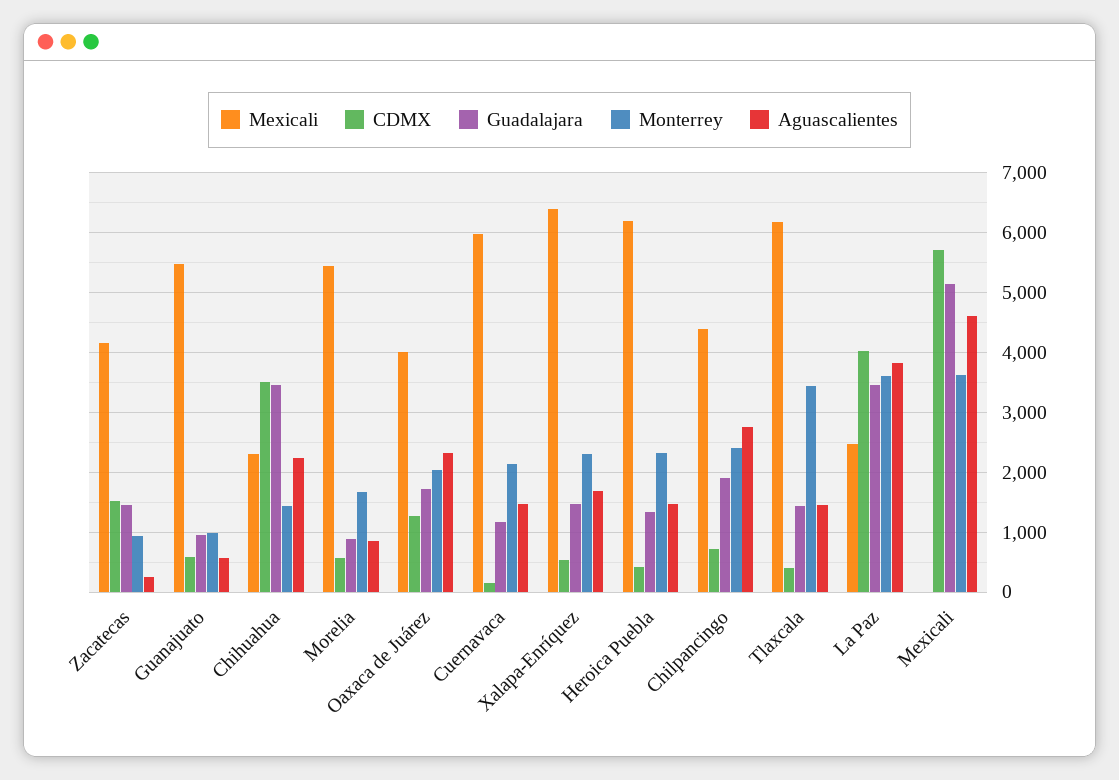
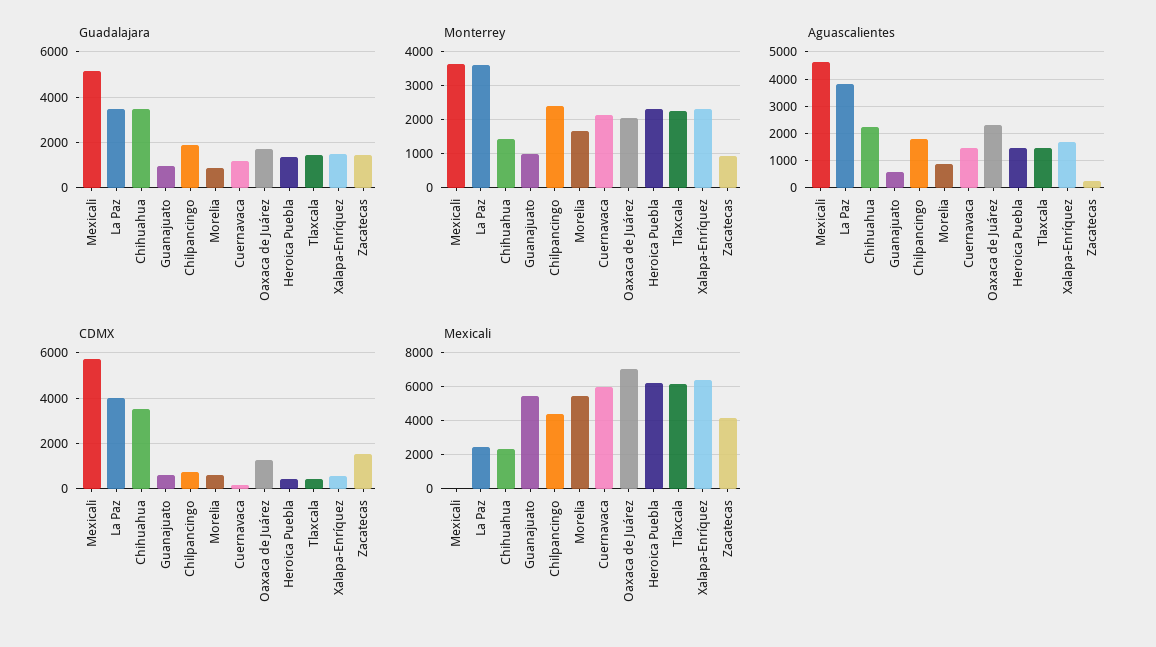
Mexicali, Oaxaca de Juárez: 4000 -> 7000
Aguascalientes, Chilpancingo: 2800 -> 1750
Monterrey, Tlaxcala: 3400 -> 2200

